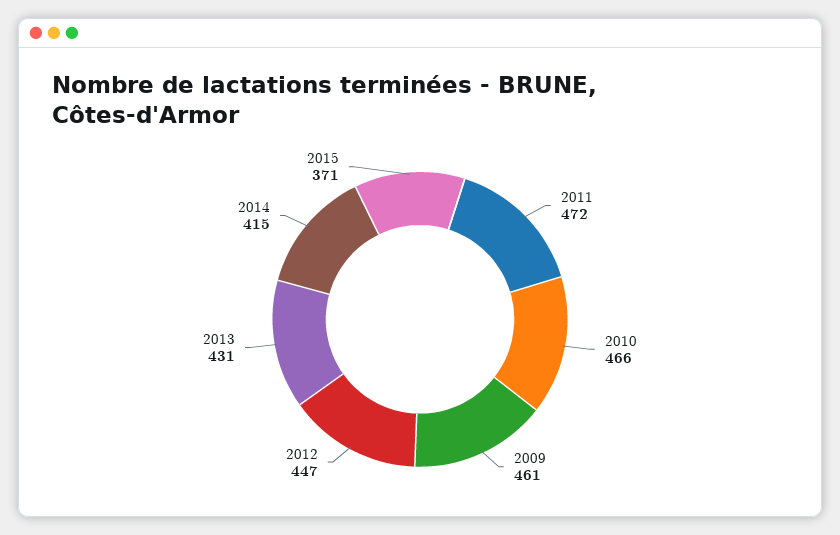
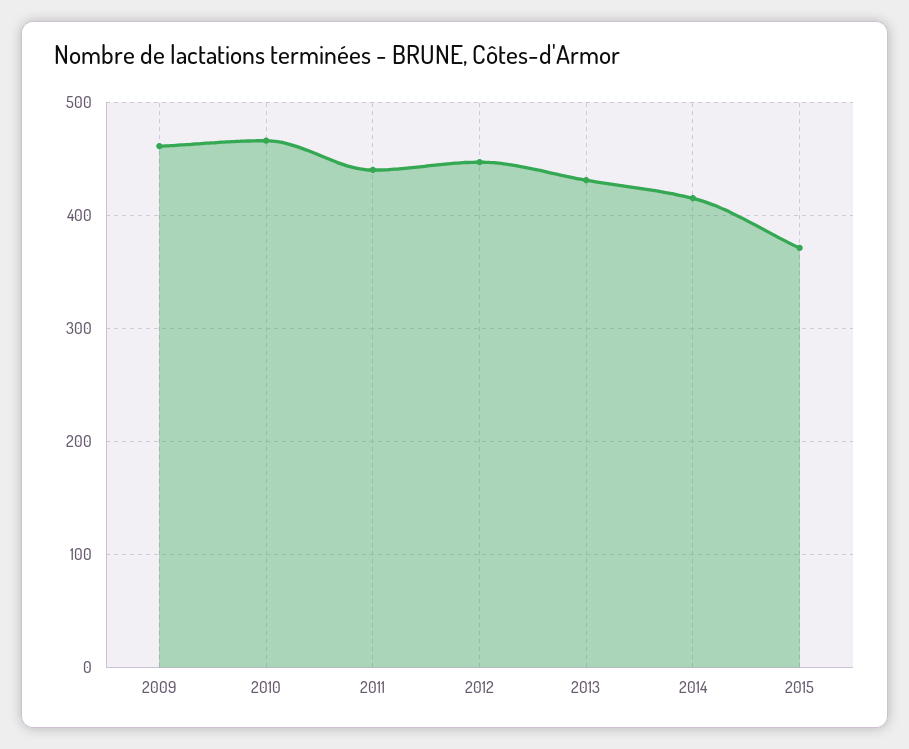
2011: 472 -> 440

